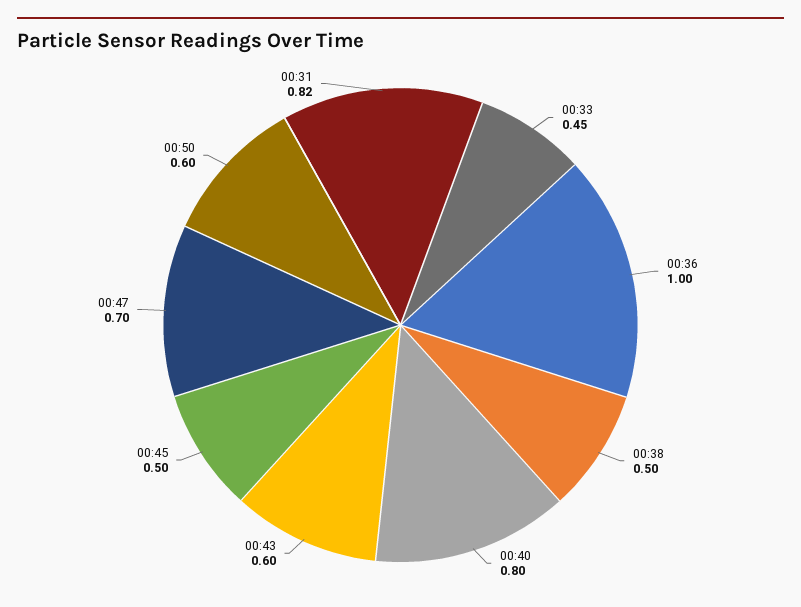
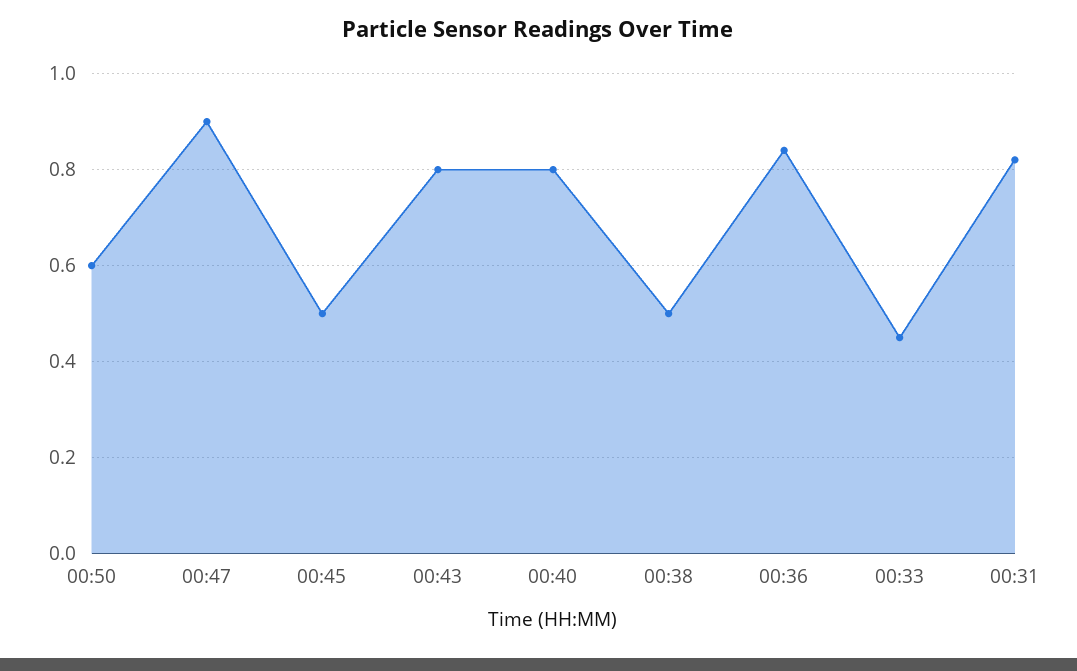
00:36: 1 -> 0.85
00:43: 0.6 -> 0.8
00:47: 0.7 -> 0.9

